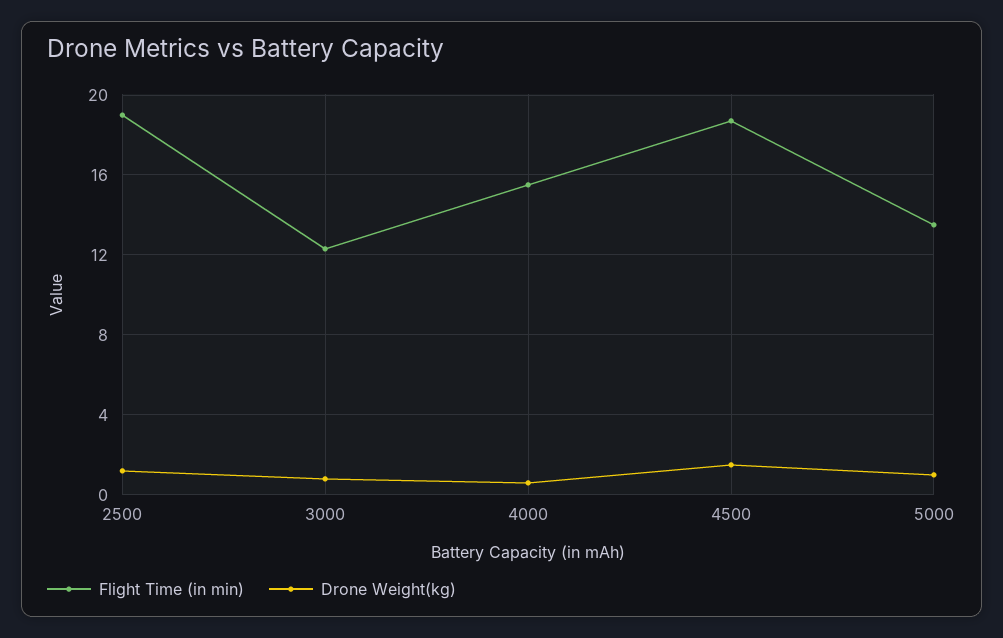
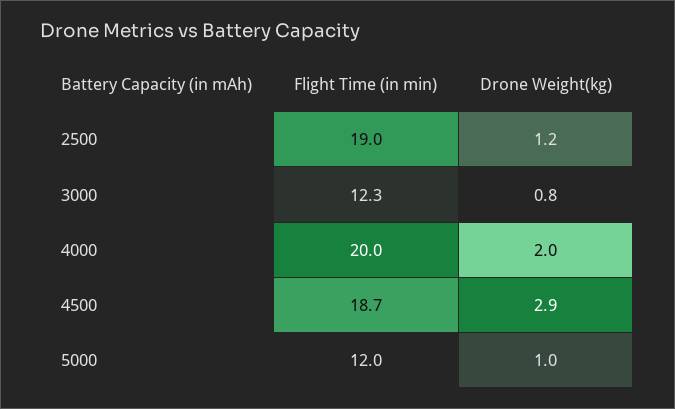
Flight Time (in min), 4000: 15.5 -> 20
Drone Weight(kg), 4000: 0.5 -> 2
Drone Weight(kg), 4500: 1.5 -> 2.9
Flight Time (in min), 5000: 13.5 -> 12

